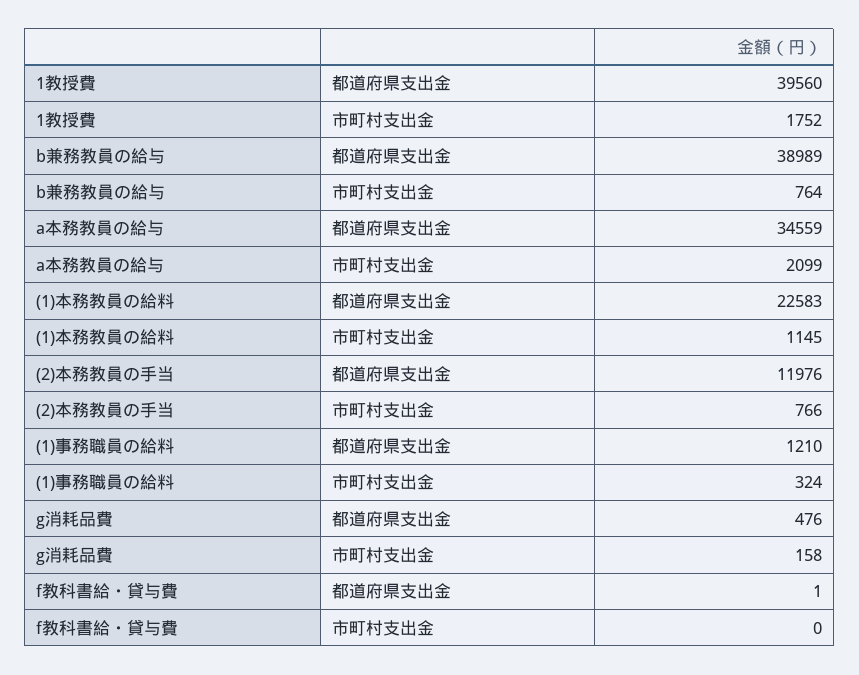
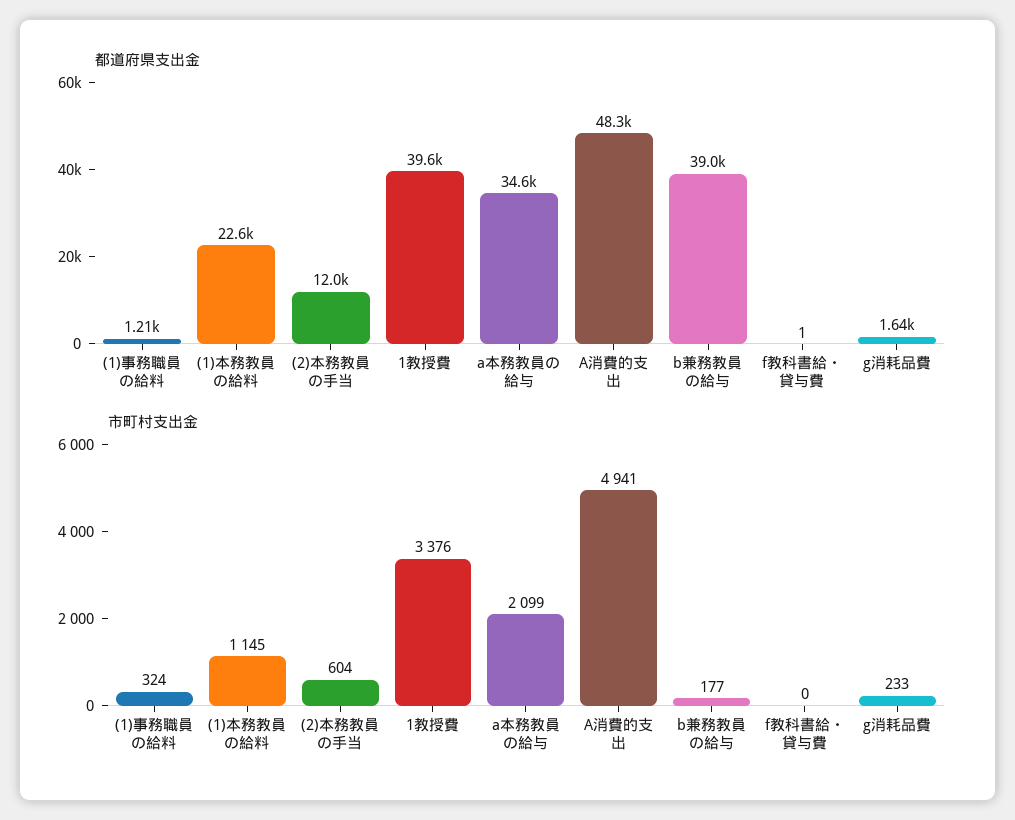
市町村支出金, 1教授費: 1752 -> 3376
市町村支出金, b兼務教員の給与: 764 -> 177
市町村支出金, (2)本務教員の手当: 766 -> 604
都道府県支出金, g消耗品費: 476 -> 1640
市町村支出金, g消耗品費: 158 -> 233
都道府県支出金, A消費的支出: none -> 48300
市町村支出金, A消費的支出: none -> 4941

